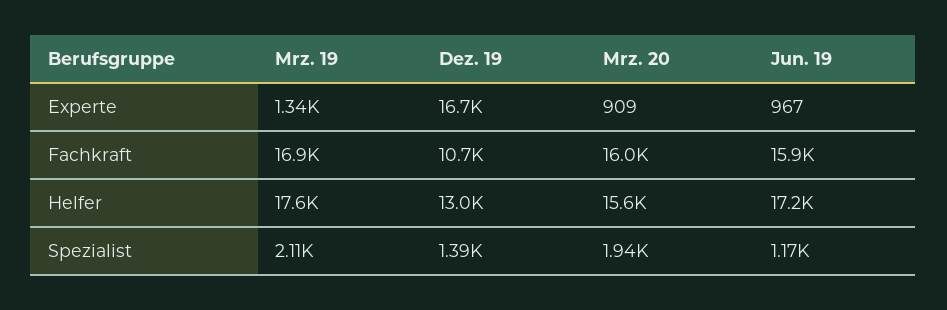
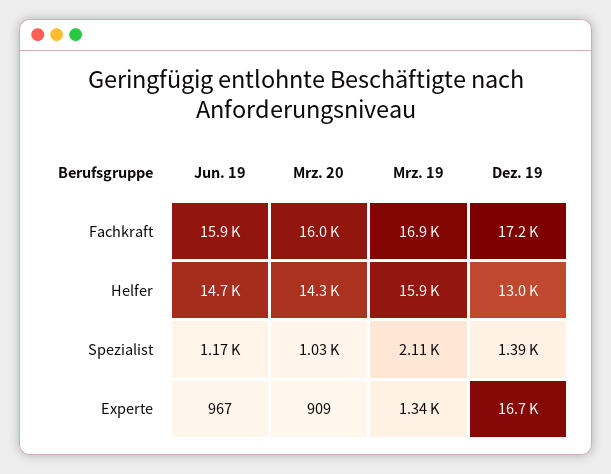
Dez. 19, Fachkraft: 10700 -> 17200
Mrz. 19, Helfer: 17600 -> 15900
Mrz. 20, Helfer: 15600 -> 14300
Jun. 19, Helfer: 17200 -> 14700
Mrz. 20, Spezialist: 1940 -> 1030

